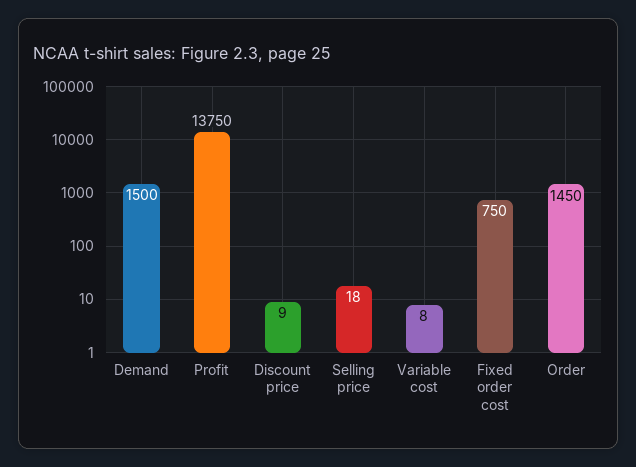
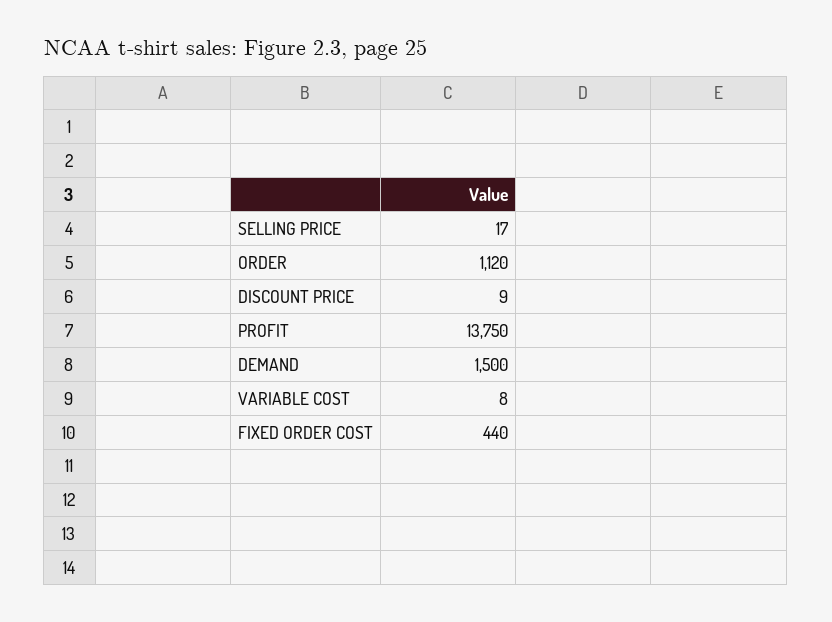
Selling price: 18 -> 17
Fixed order cost: 750 -> 440
Order: 1450 -> 1120

